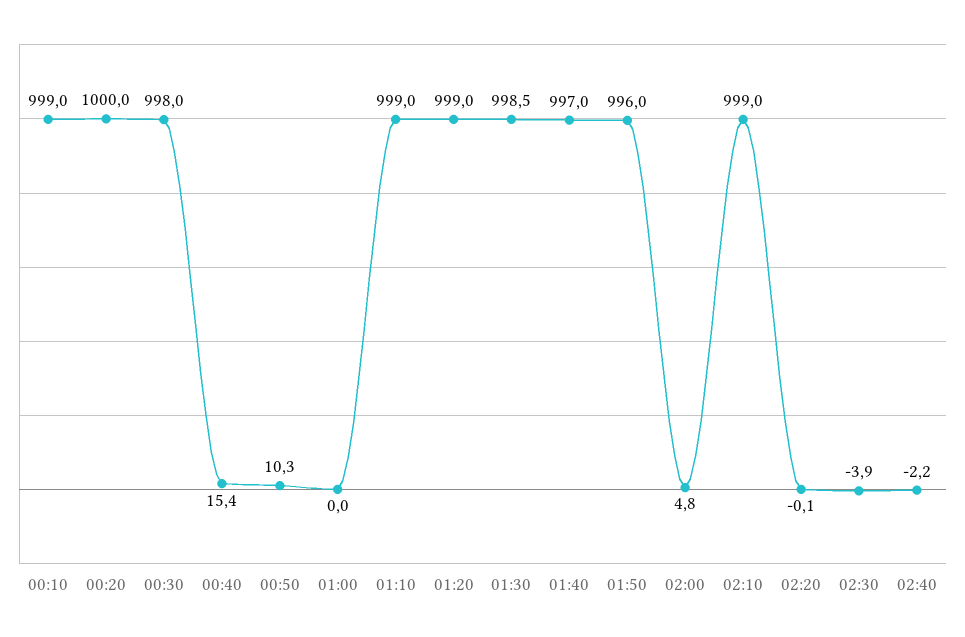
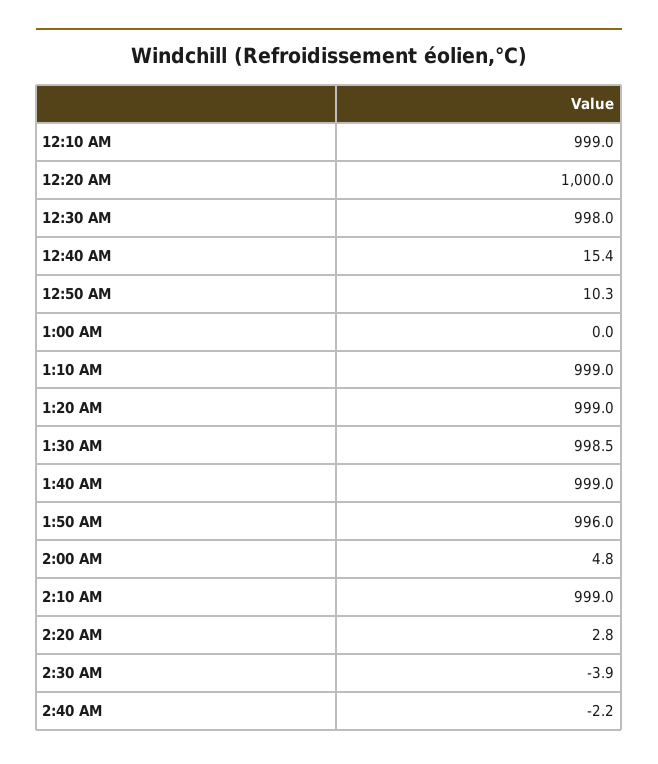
01:40: 997 -> 999
02:20: -0.1 -> 2.8

